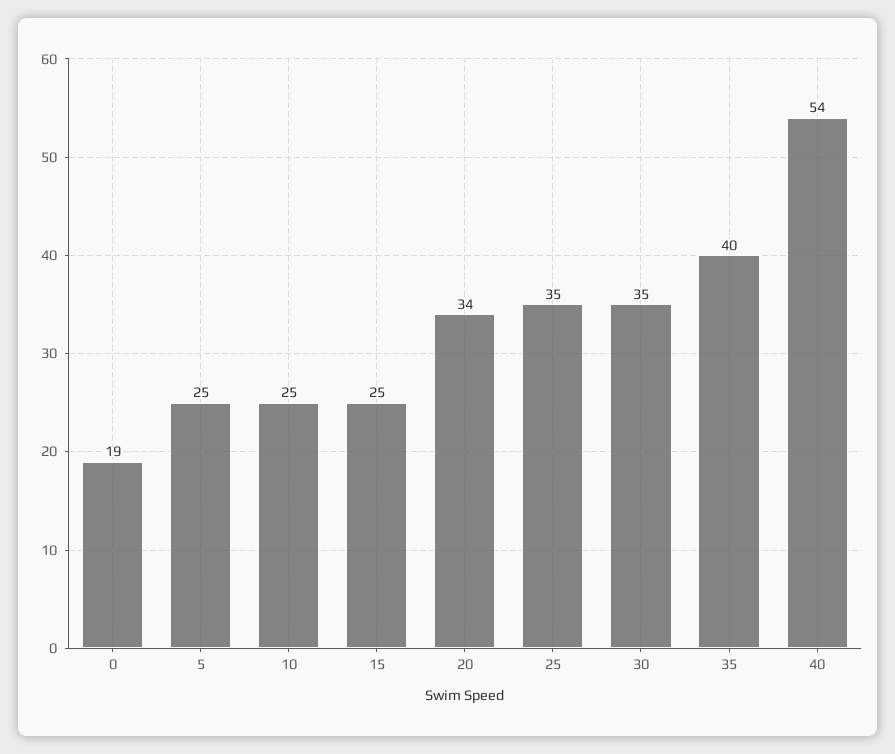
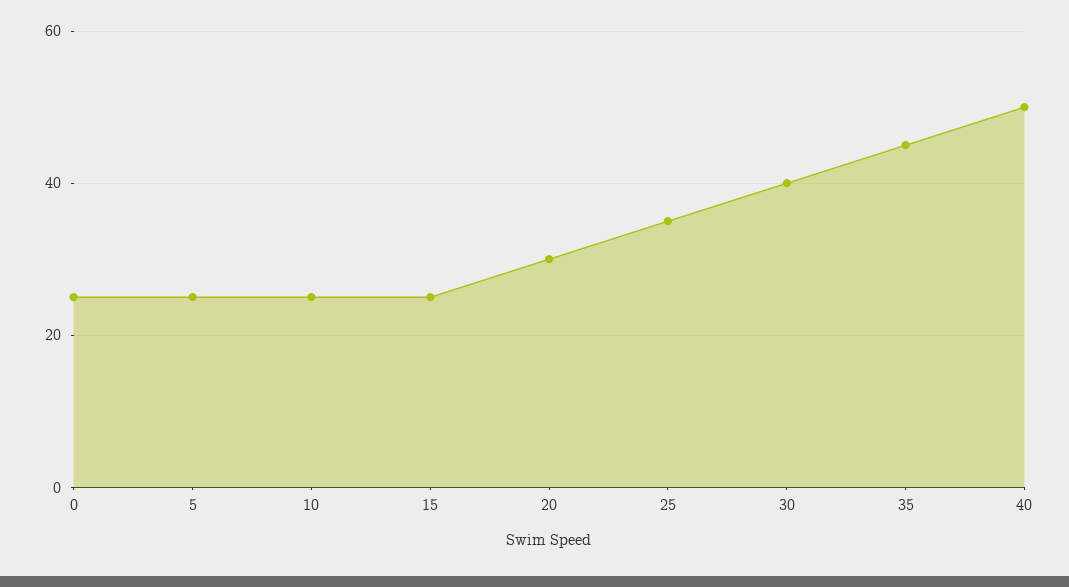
0: 19 -> 25
20: 34 -> 30
30: 35 -> 40
35: 40 -> 45
40: 54 -> 50

